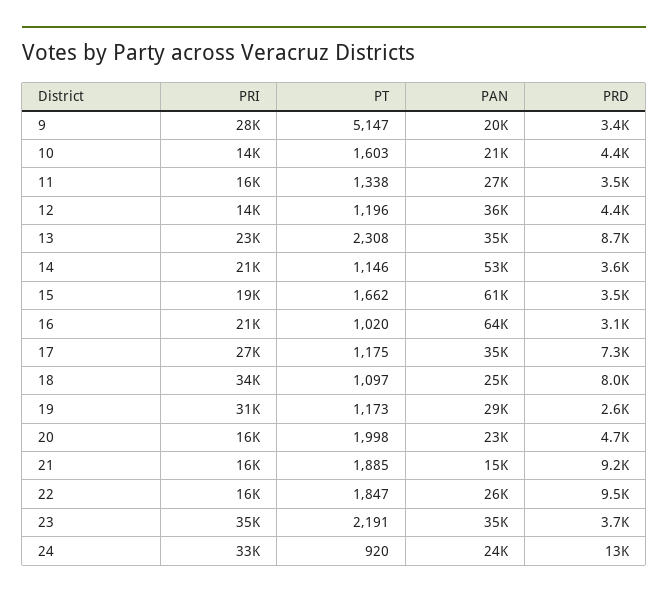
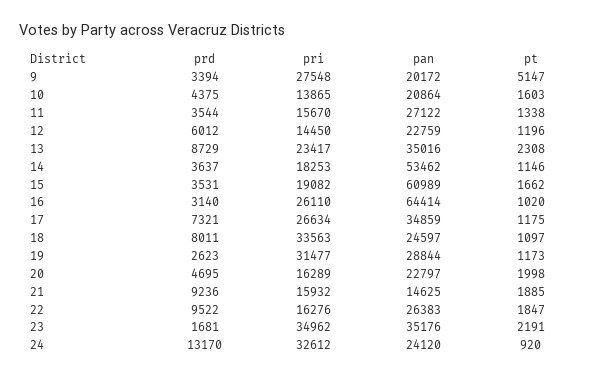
PAN, 12: 36000 -> 22759
PRD, 12: 4400 -> 6012
PRI, 14: 21000 -> 18253
PRI, 16: 21000 -> 26110
PRD, 23: 3700 -> 1681

